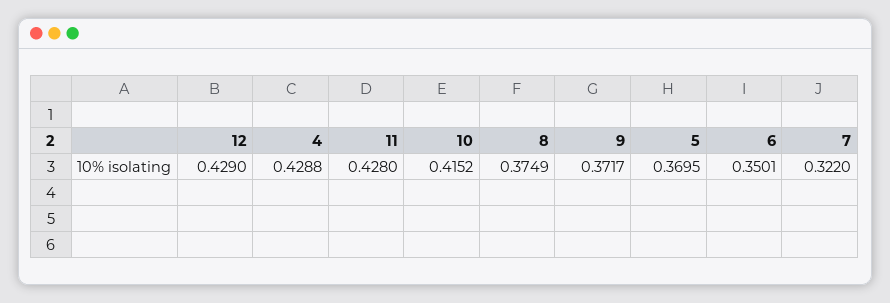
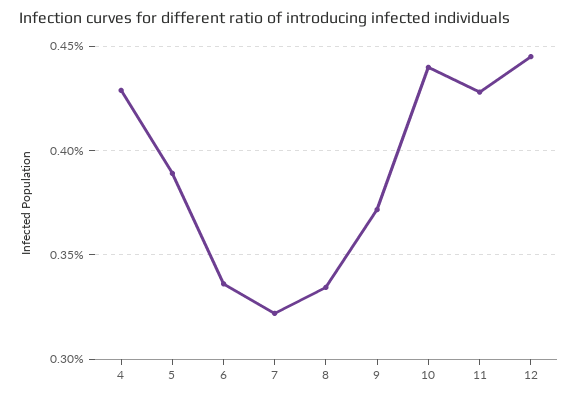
12: 0.429 -> 0.445
10: 0.4152 -> 0.44
8: 0.3749 -> 0.335
5: 0.3695 -> 0.39
6: 0.3501 -> 0.335

